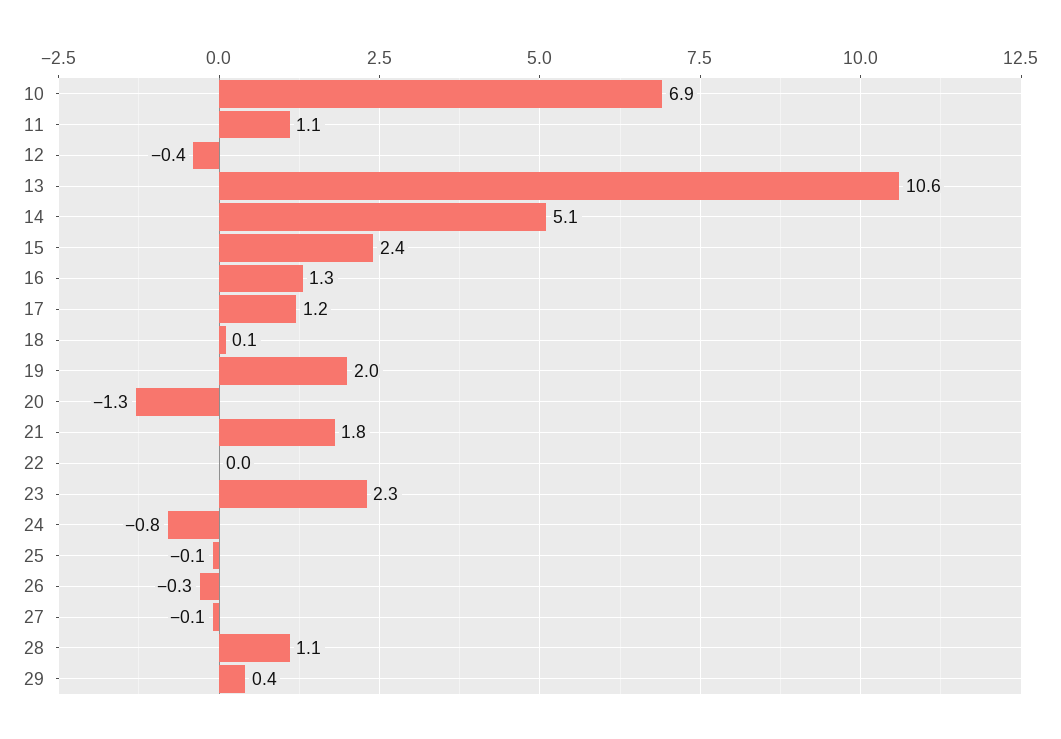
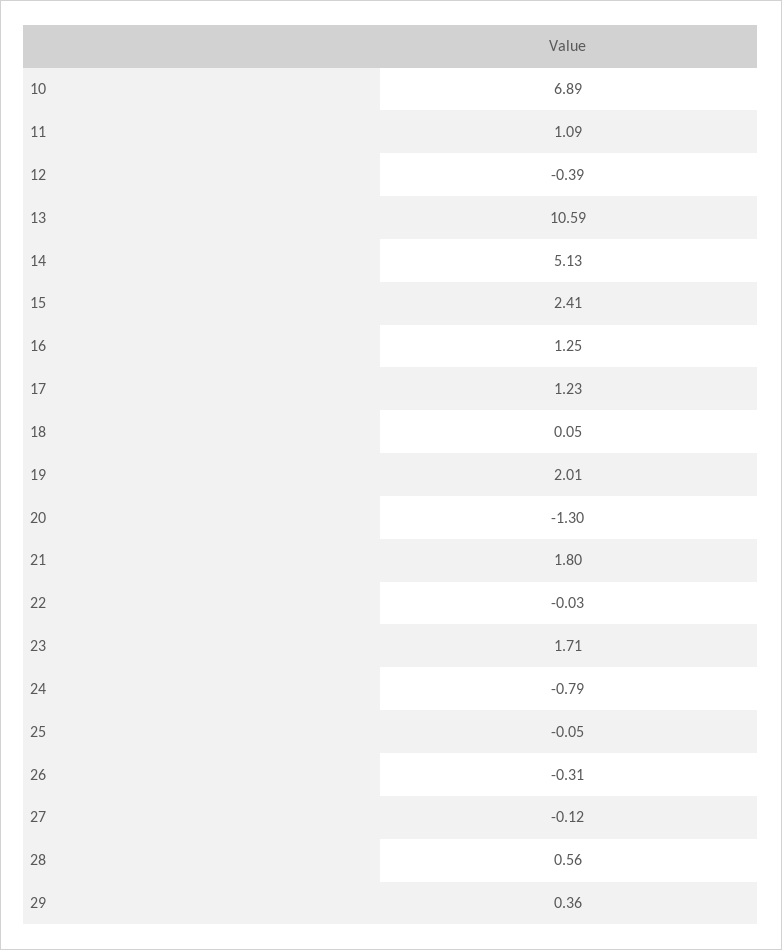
23: 2.3 -> 1.71
28: 1.1 -> 0.56

